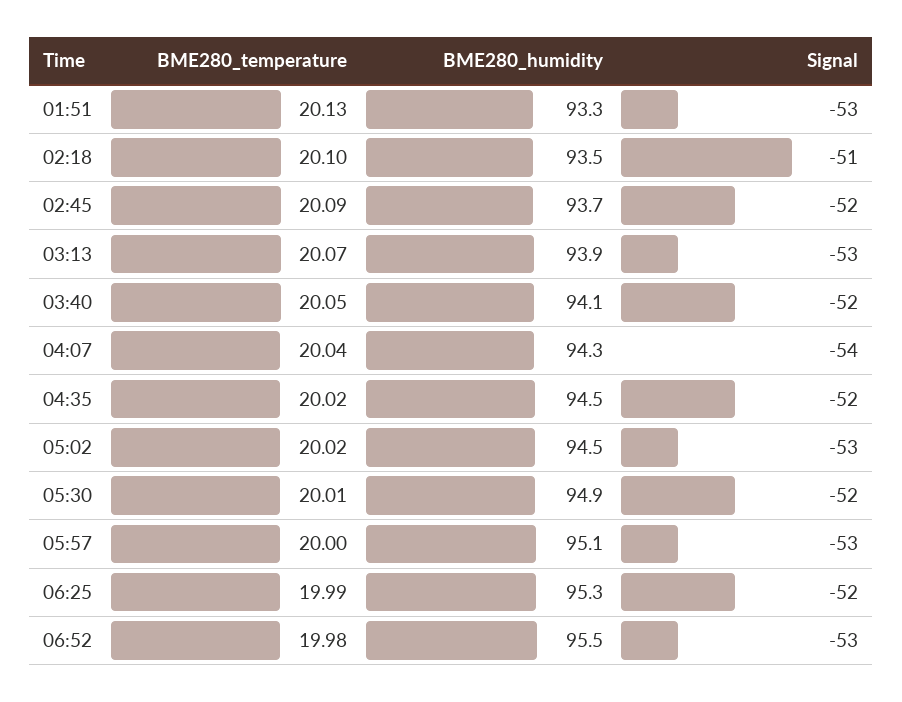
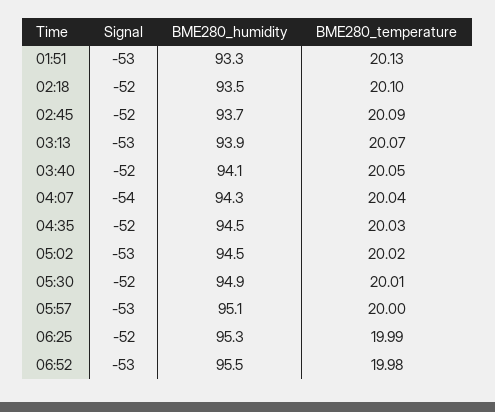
Signal, 02:18: -51 -> -52
BME280_temperature, 04:35: 20.02 -> 20.03

